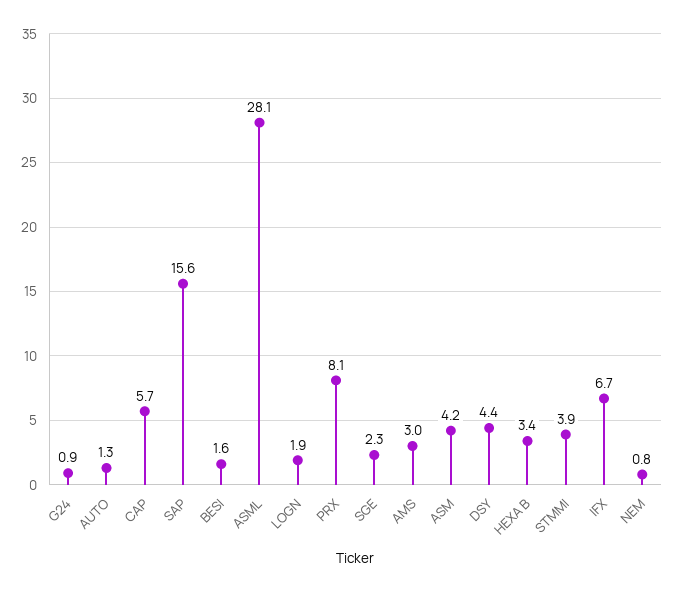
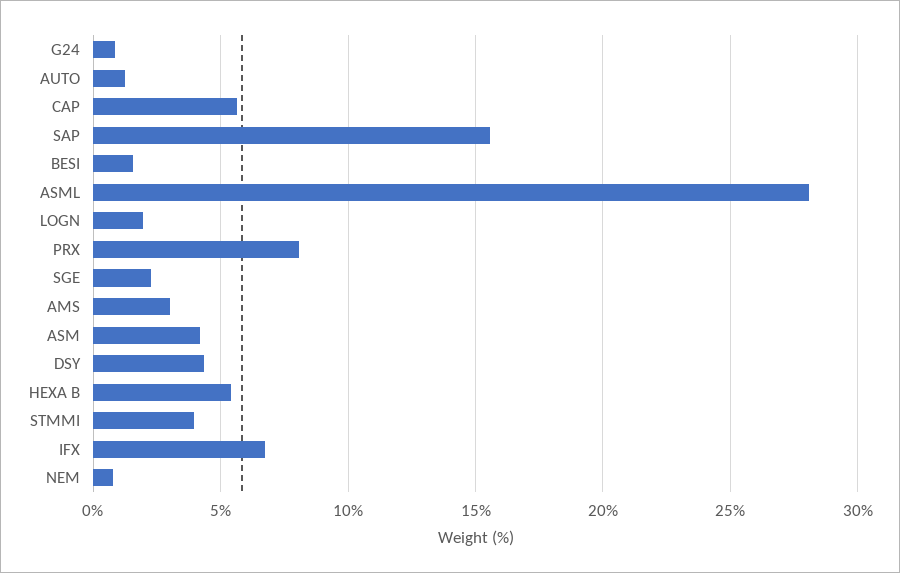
HEXA B: 3.4 -> 5.5

